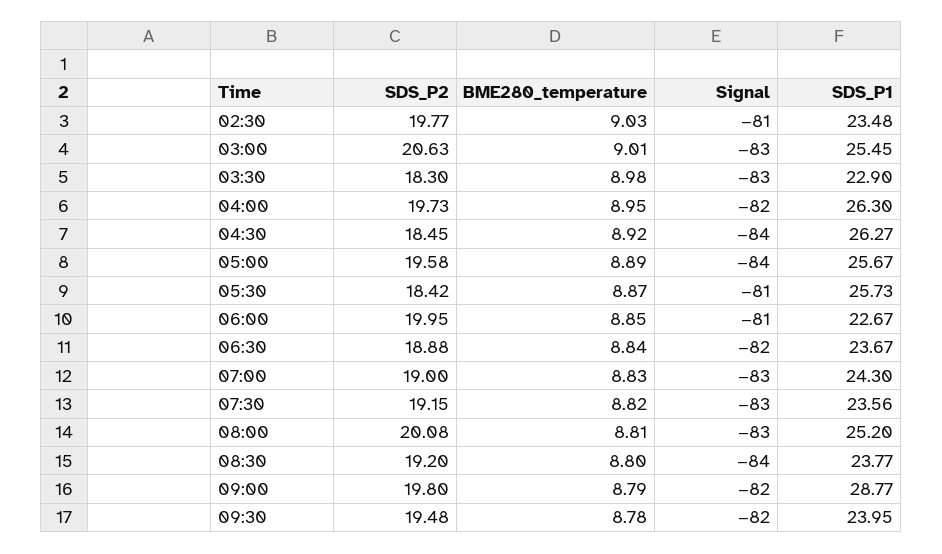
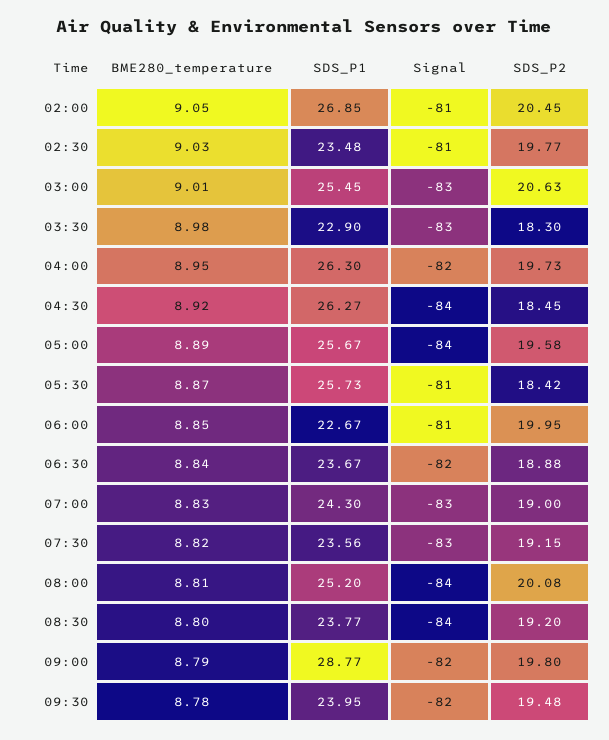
Signal, 08:00: -83 -> -84
BME280_temperature, 02:00: none -> 9.05
SDS_P1, 02:00: none -> 26.85
Signal, 02:00: none -> -81
SDS_P2, 02:00: none -> 20.45

